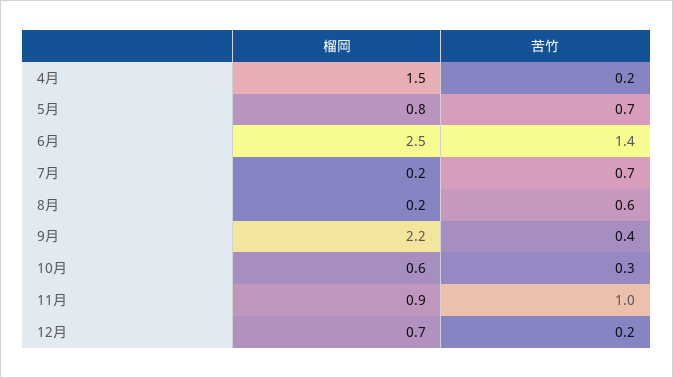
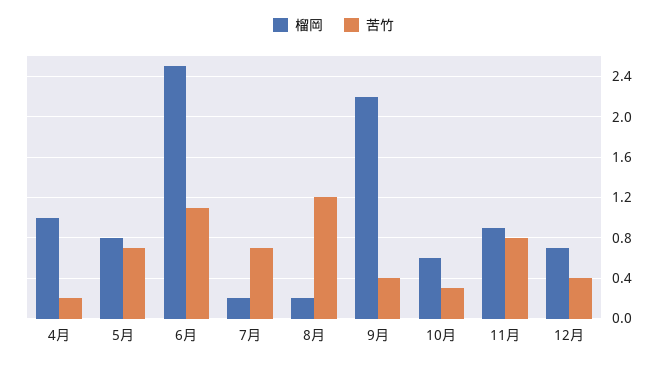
榴岡, 4月: 1.5 -> 1
苦竹, 6月: 1.4 -> 1.1
苦竹, 8月: 0.6 -> 1.2
苦竹, 11月: 1 -> 0.8
苦竹, 12月: 0.2 -> 0.4

